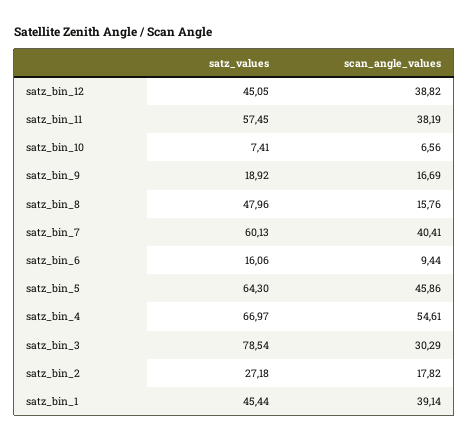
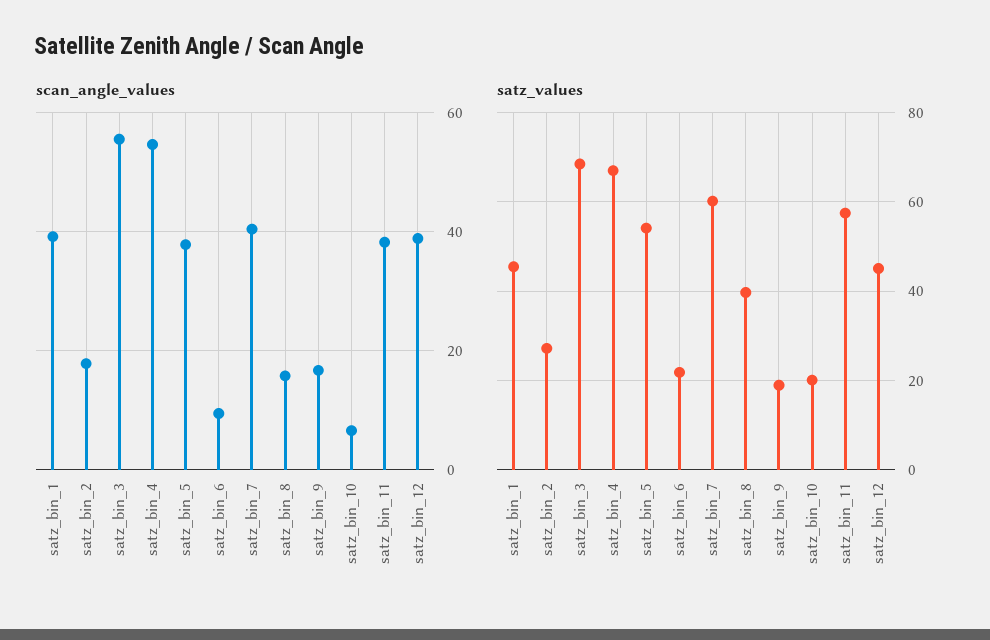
satz_values, satz_bin_10: 7.41 -> 20
satz_values, satz_bin_8: 47.96 -> 40
satz_values, satz_bin_6: 16.06 -> 22
satz_values, satz_bin_5: 64.3 -> 54
scan_angle_values, satz_bin_5: 45.86 -> 38
satz_values, satz_bin_3: 78.54 -> 68
scan_angle_values, satz_bin_3: 30.29 -> 56

